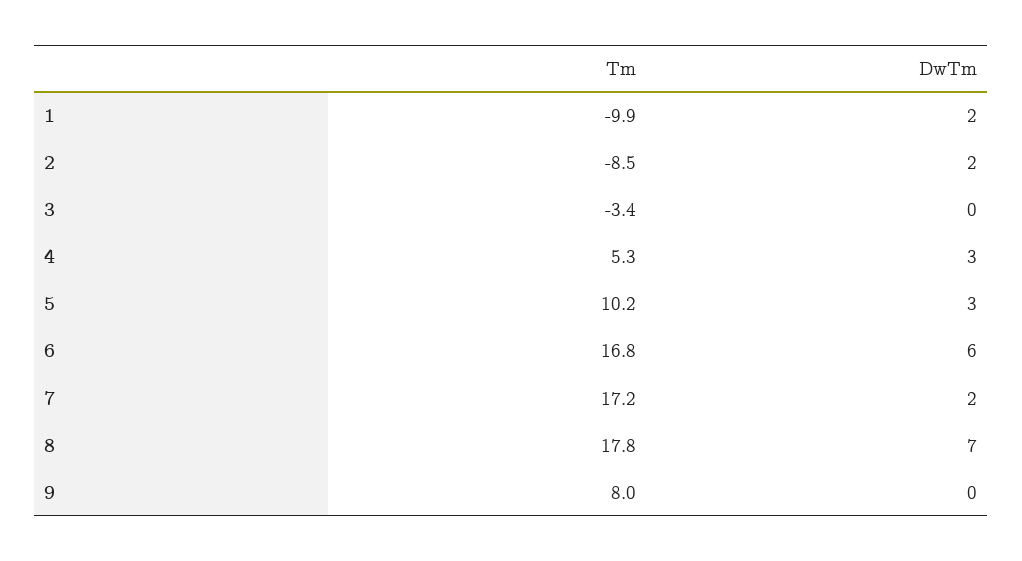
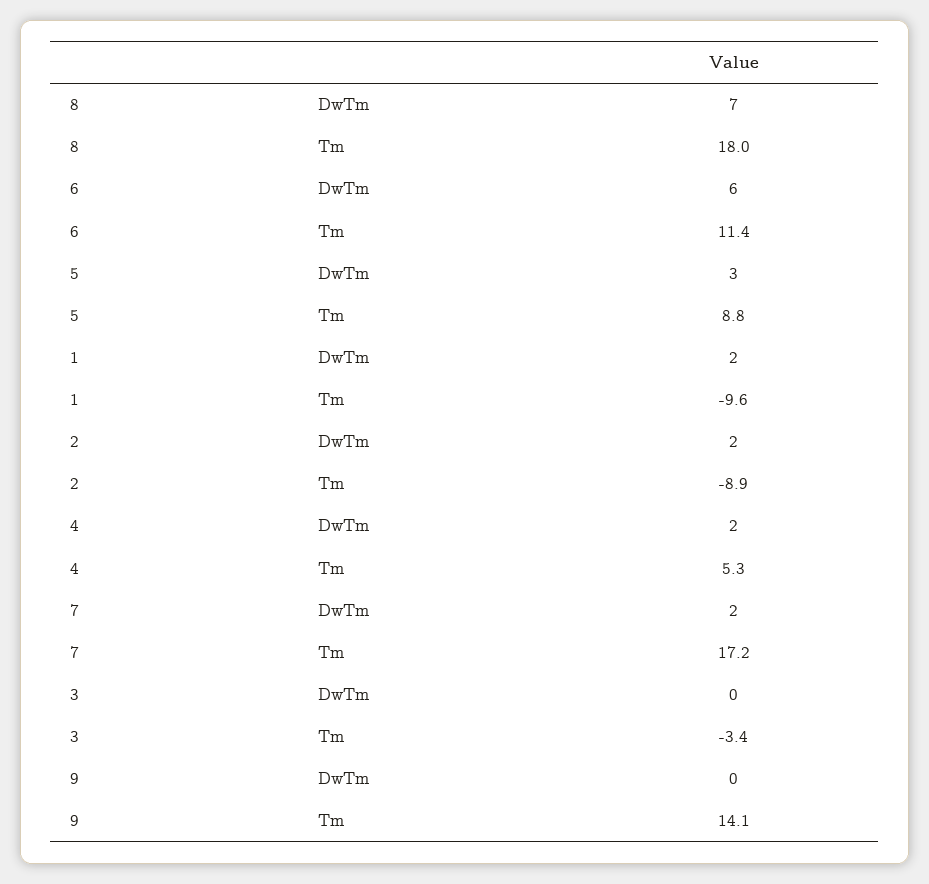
Tm, 1: -9.9 -> -9.6
Tm, 2: -8.5 -> -8.9
DwTm, 4: 3 -> 2
Tm, 5: 10.2 -> 8.8
Tm, 6: 16.8 -> 11.4
Tm, 8: 17.8 -> 18
Tm, 9: 8 -> 14.1

